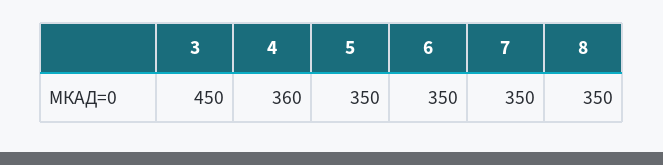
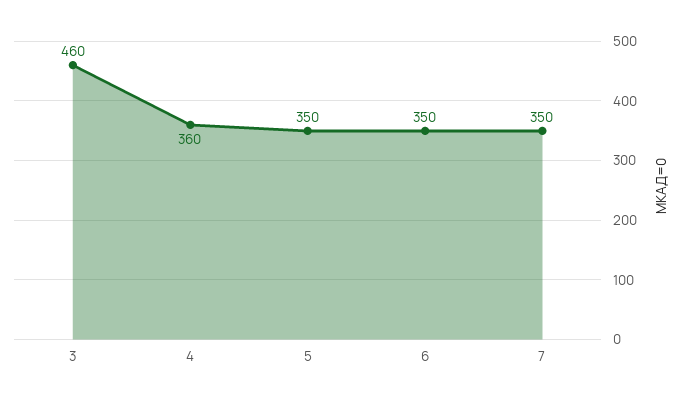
3: 450 -> 460
8: 350 -> none

